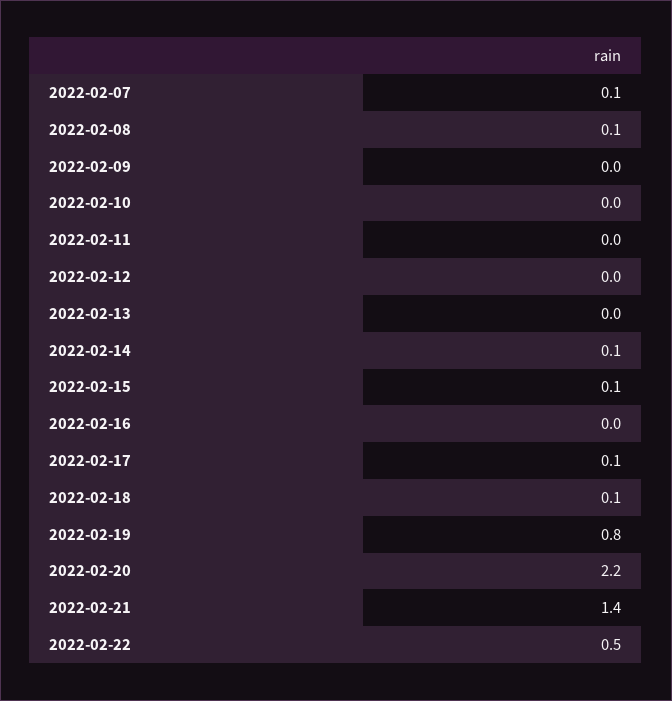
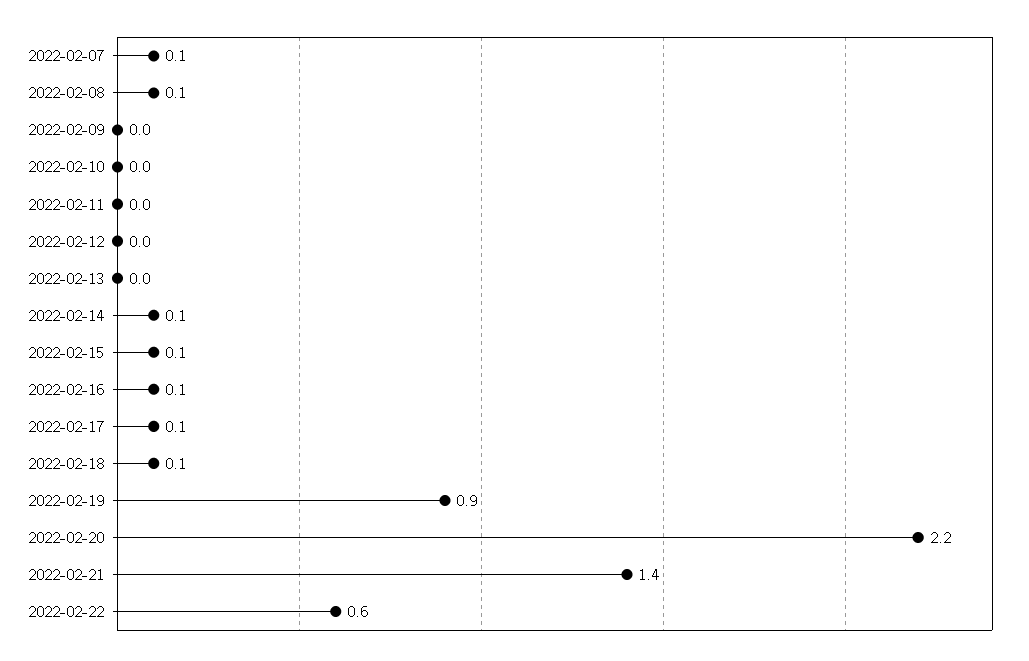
2022-02-16: 0 -> 0.1
2022-02-19: 0.8 -> 0.9
2022-02-22: 0.5 -> 0.6

